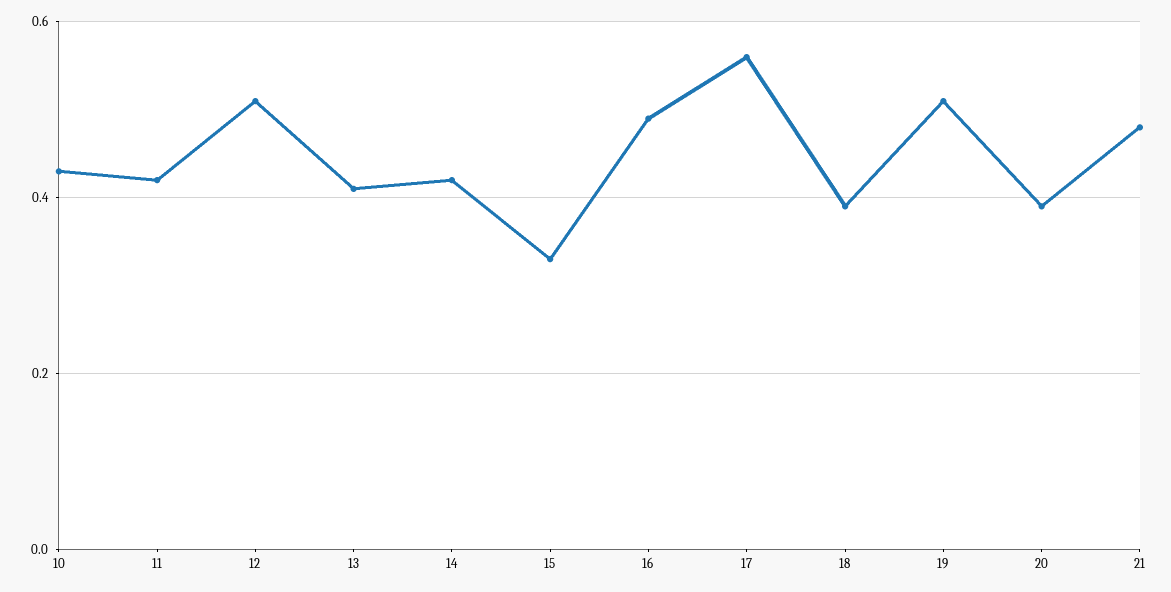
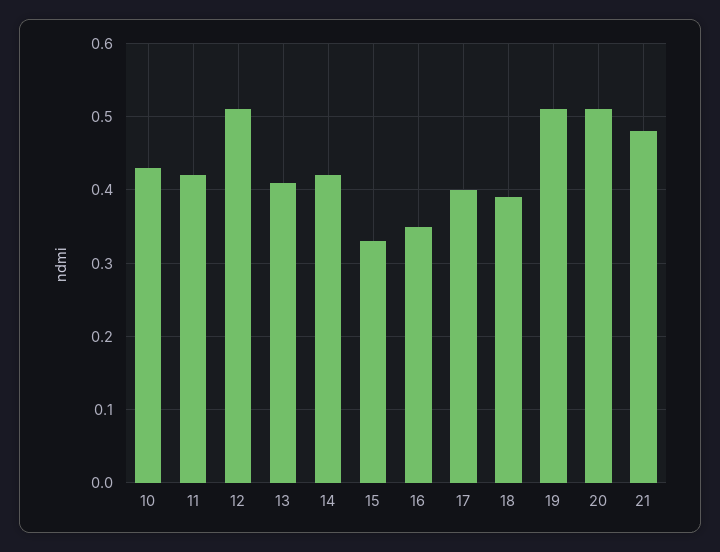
16: 0.5 -> 0.35
17: 0.55 -> 0.4
20: 0.4 -> 0.51

